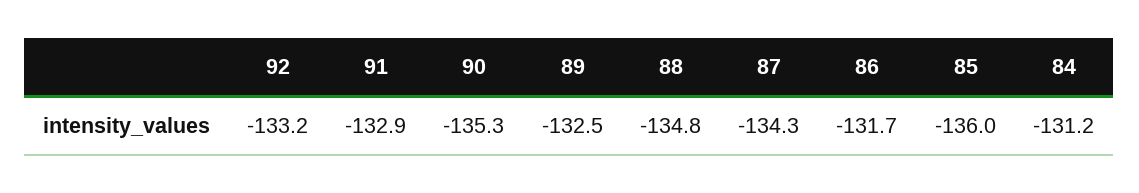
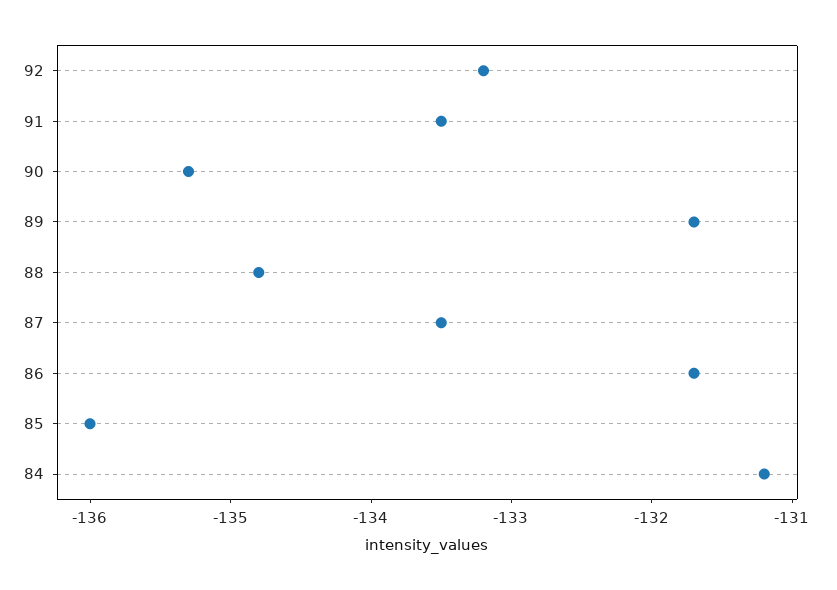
91: -132.9 -> -133.5
89: -132.5 -> -131.7
87: -134.3 -> -133.5

